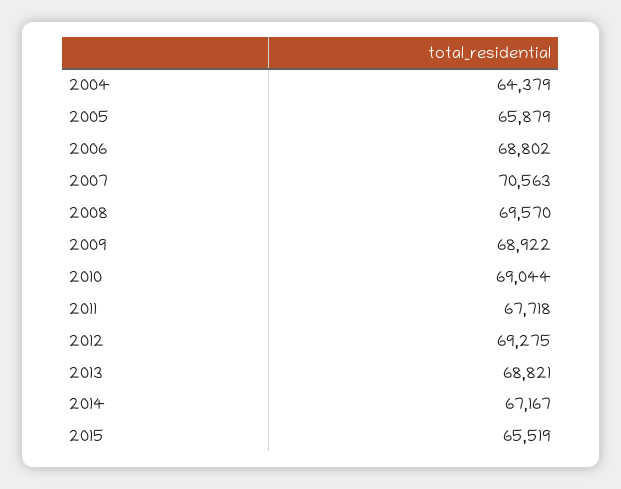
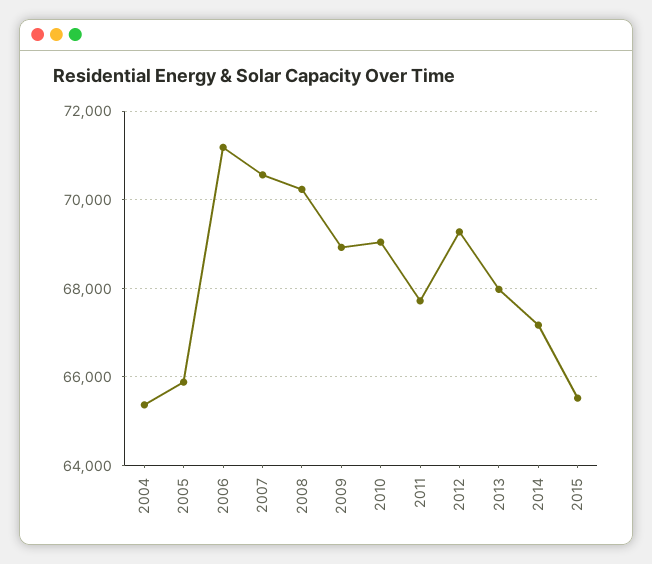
2004: 64379 -> 65400
2006: 68802 -> 71200
2008: 69570 -> 70200
2013: 68821 -> 68000

